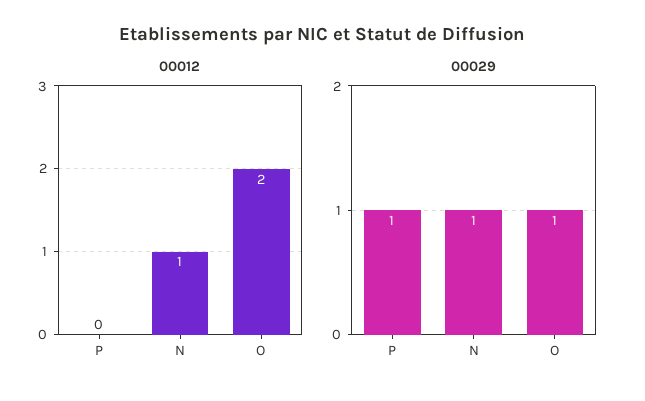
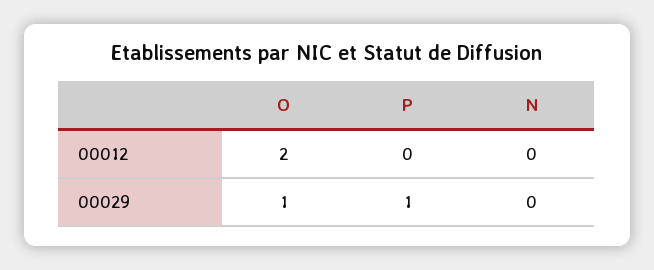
00012, N: 1 -> 0
00029, N: 1 -> 0

